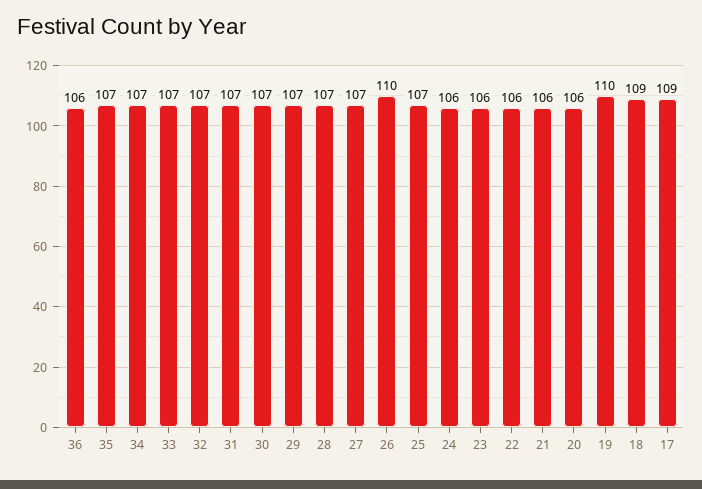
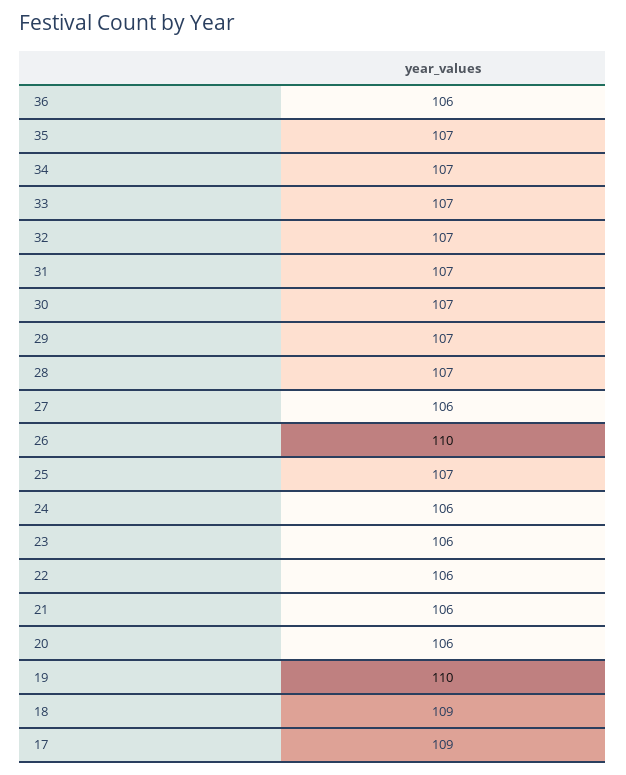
27: 107 -> 106

